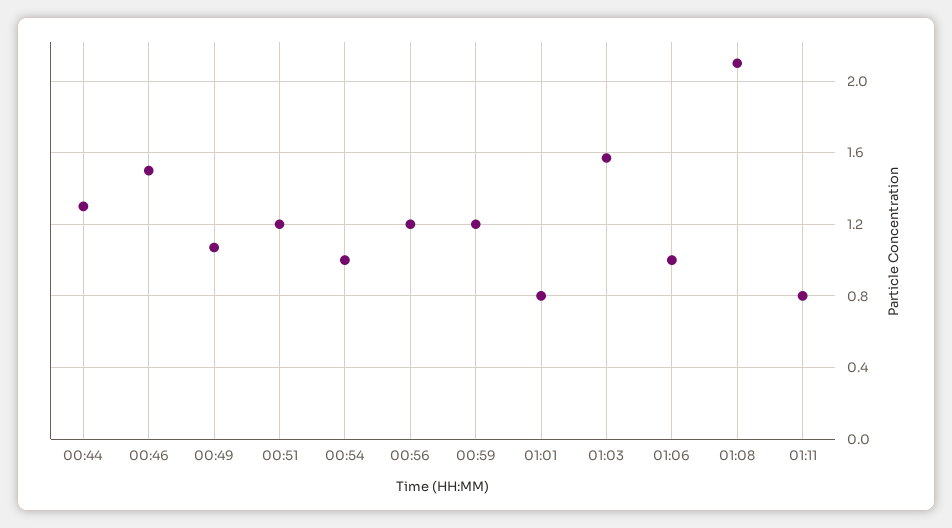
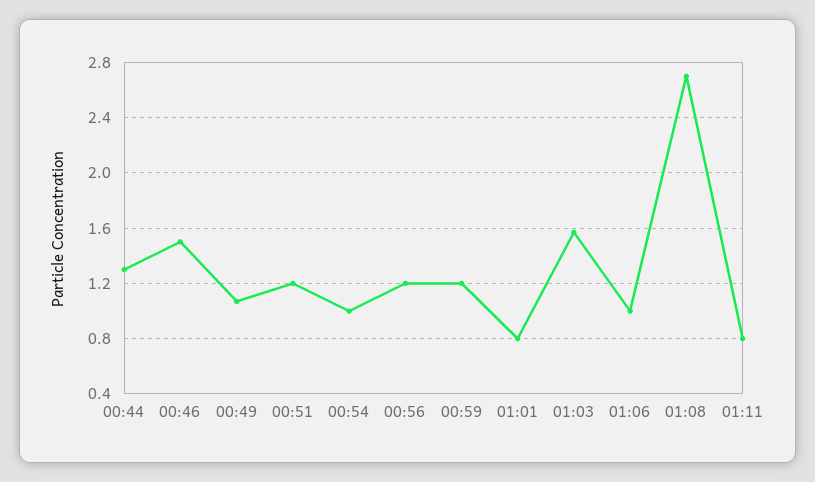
01:08: 2.1 -> 2.7

